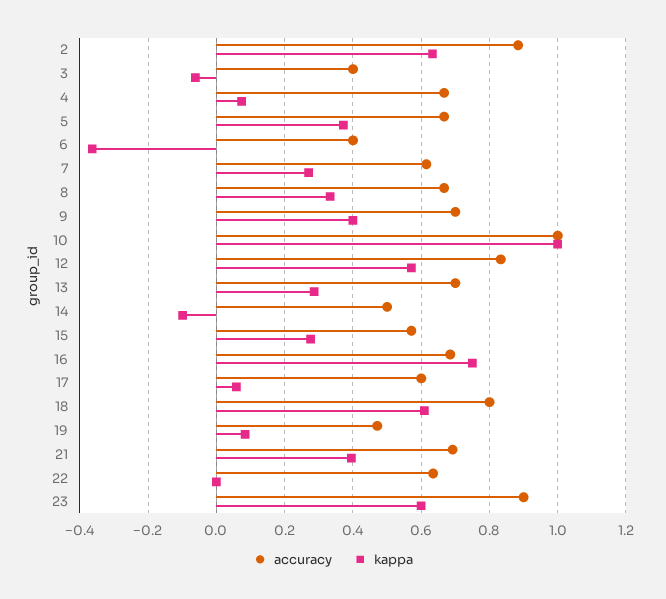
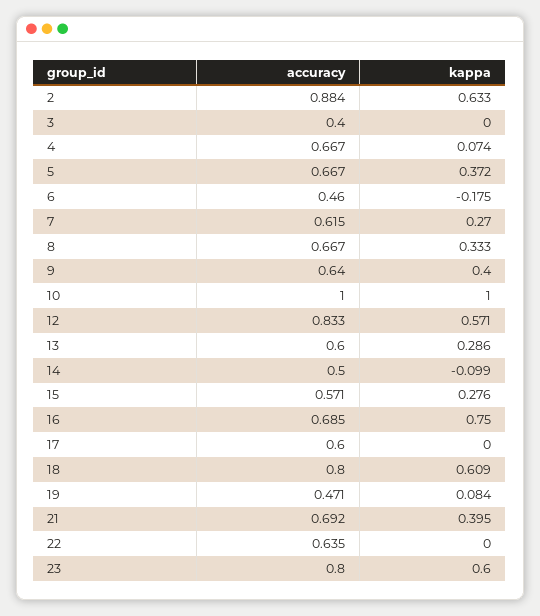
kappa, 3: -0.06 -> 0
accuracy, 6: 0.4 -> 0.46
kappa, 6: -0.36 -> -0.175
accuracy, 9: 0.7 -> 0.64
accuracy, 13: 0.7 -> 0.6
kappa, 17: 0.06 -> 0
accuracy, 23: 0.9 -> 0.8

